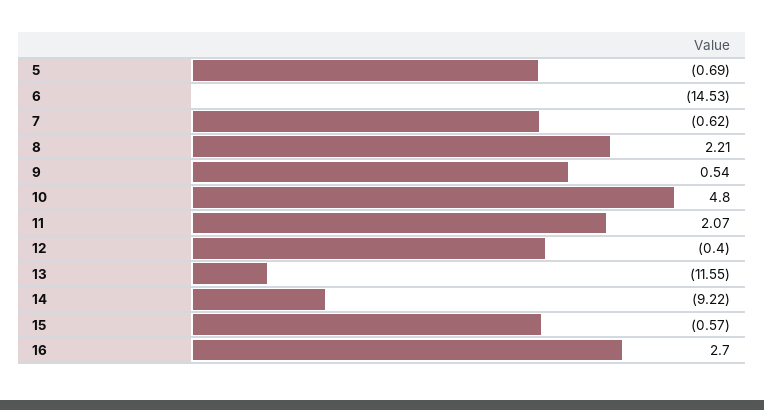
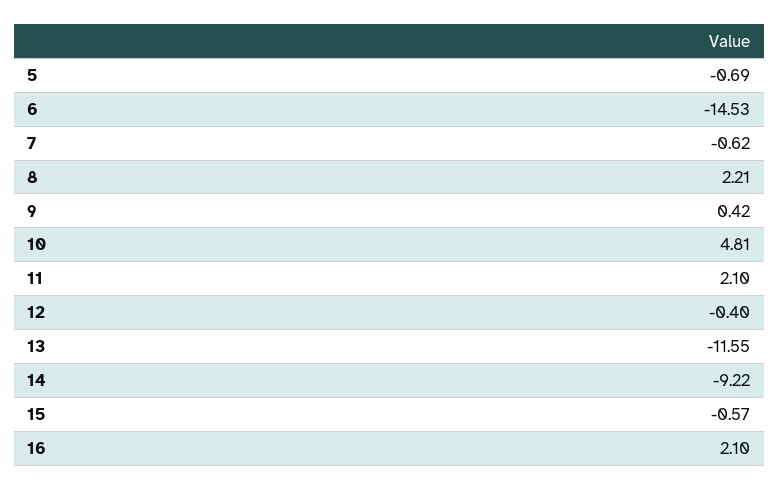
9: 0.54 -> 0.42
10: 4.8 -> 4.81
11: 2.07 -> 2.1
16: 2.7 -> 2.1

